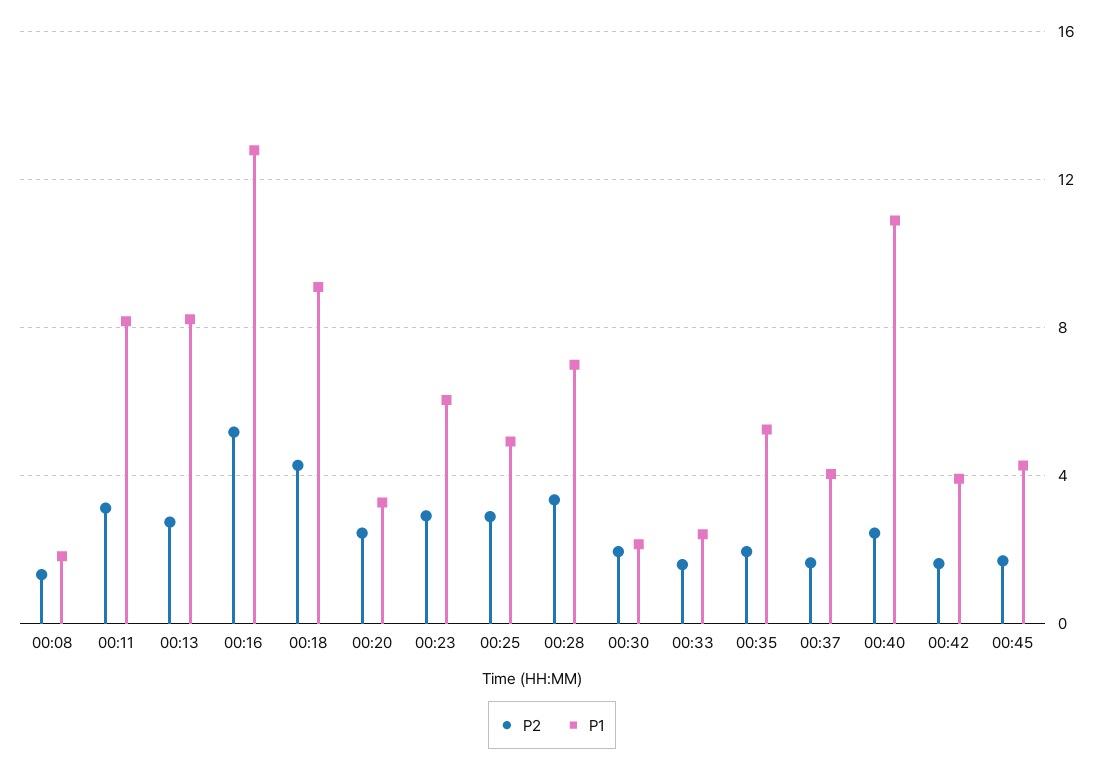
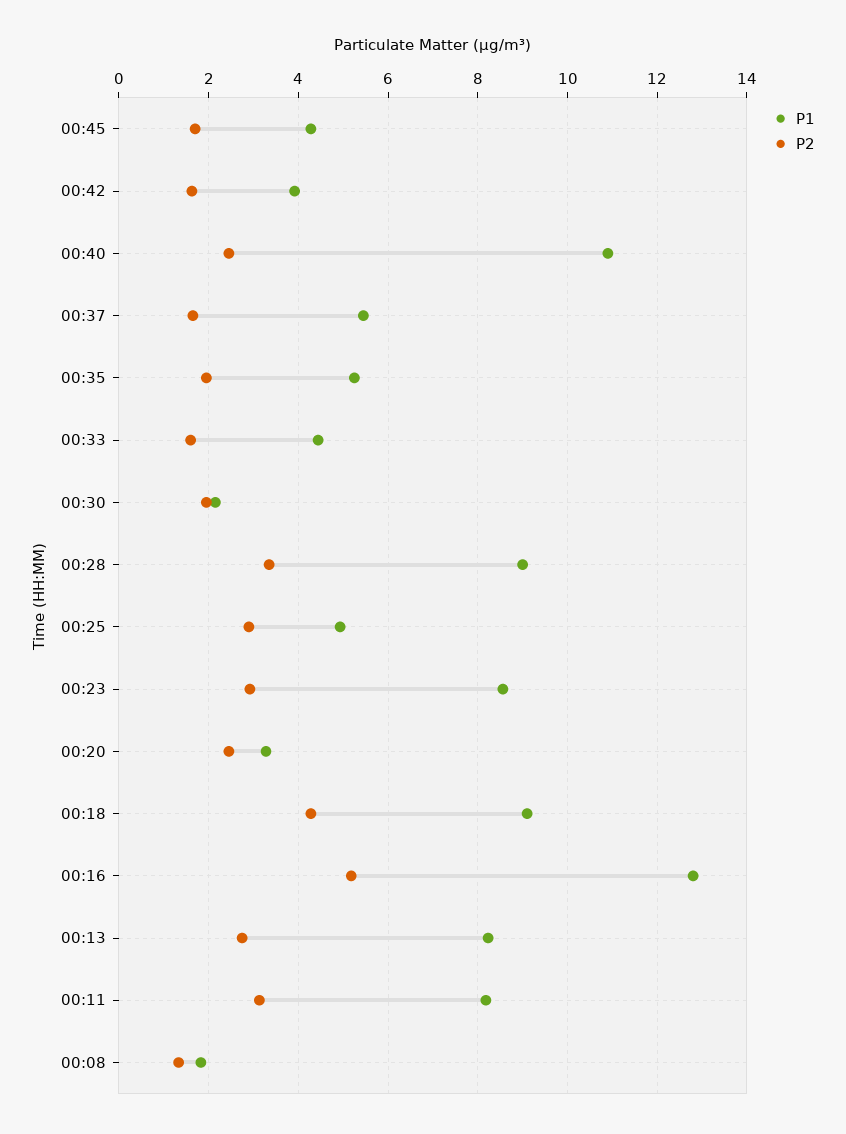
P1, 00:23: 6 -> 8.6
P1, 00:28: 7 -> 9
P1, 00:33: 2.5 -> 4.4
P1, 00:37: 4 -> 5.4

